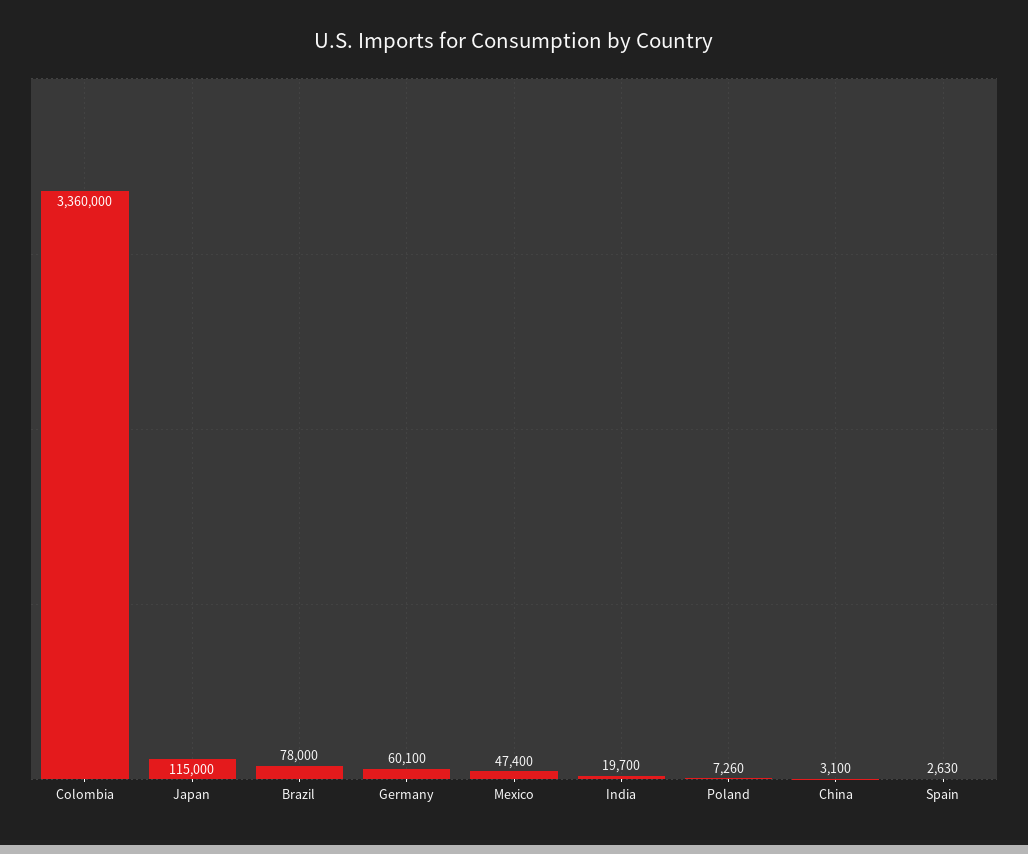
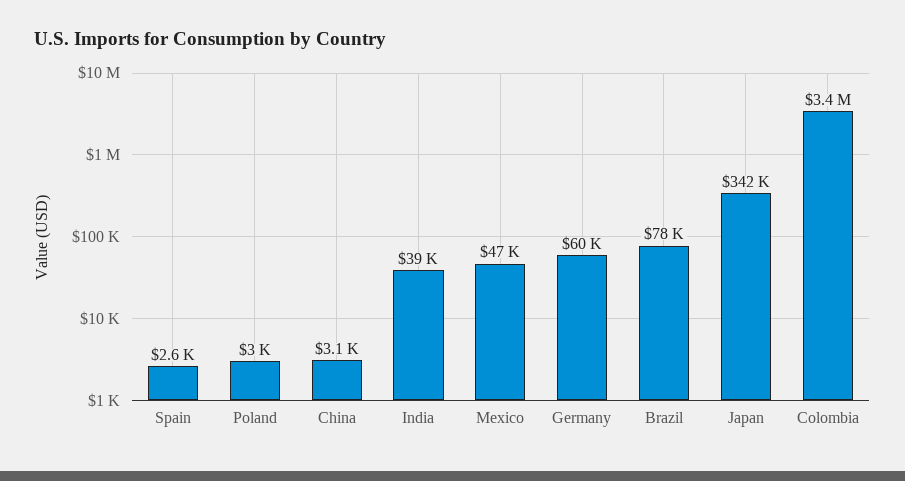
Japan: 115000 -> 342000
India: 19700 -> 39000
Poland: 7260 -> 3000

